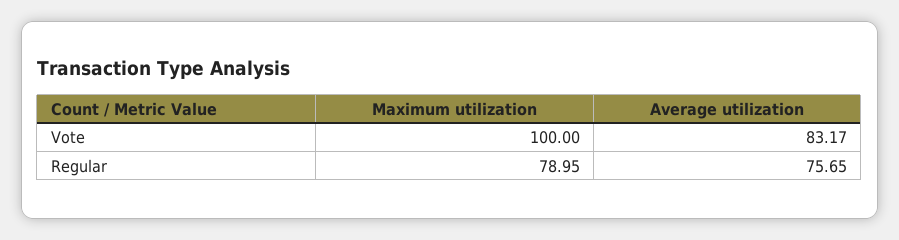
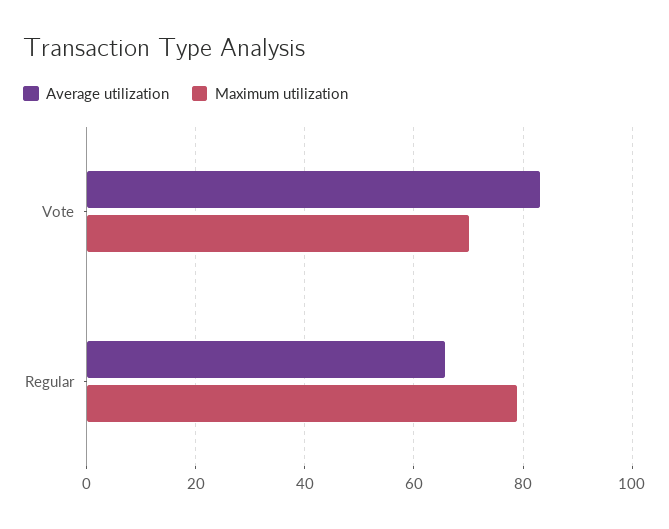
Maximum utilization, Vote: 100 -> 70
Average utilization, Regular: 75.65 -> 66

